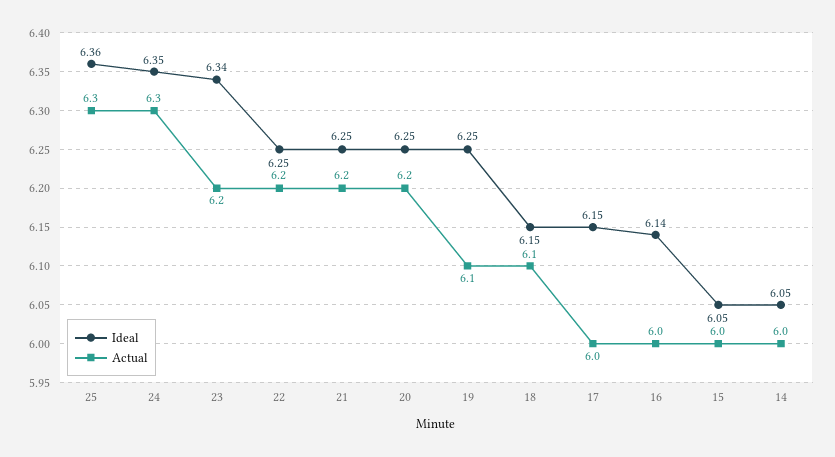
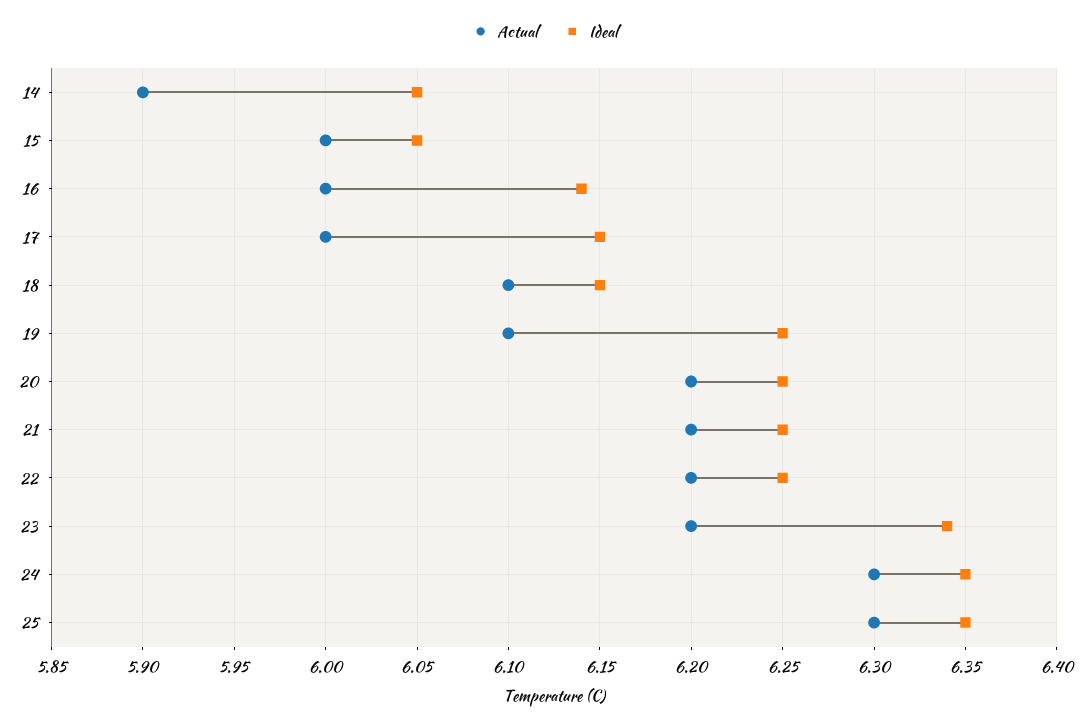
Ideal, 25: 6.36 -> 6.35
Actual, 14: 6 -> 5.9

